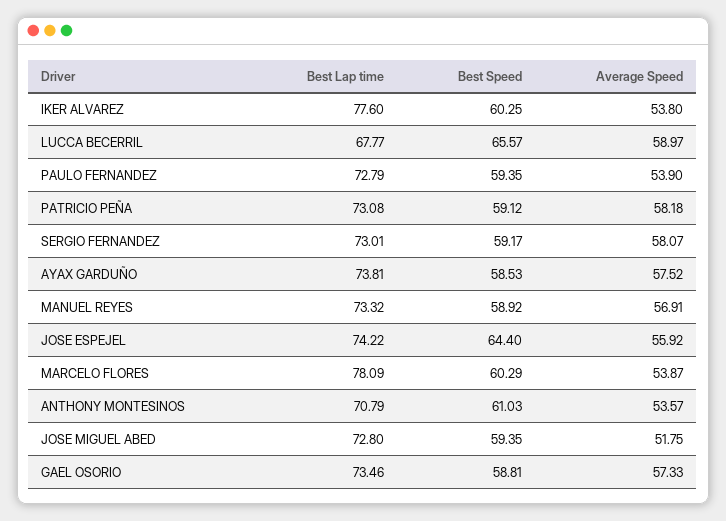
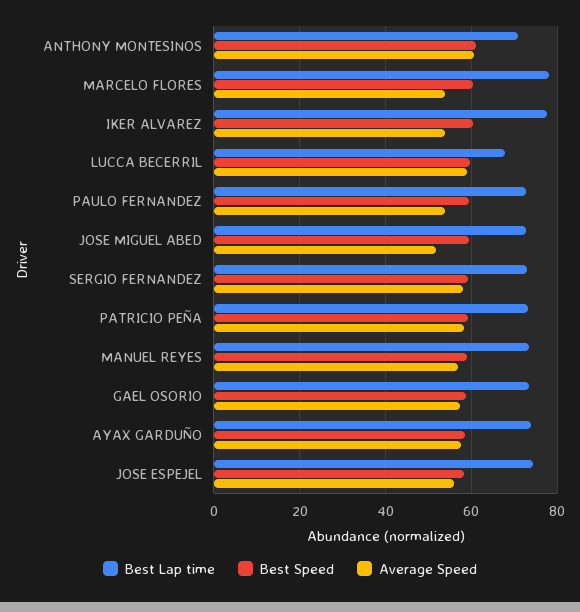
Best Speed, LUCCA BECERRIL: 65.57 -> 60
Best Speed, JOSE ESPEJEL: 64.4 -> 58
Average Speed, ANTHONY MONTESINOS: 53.57 -> 60

